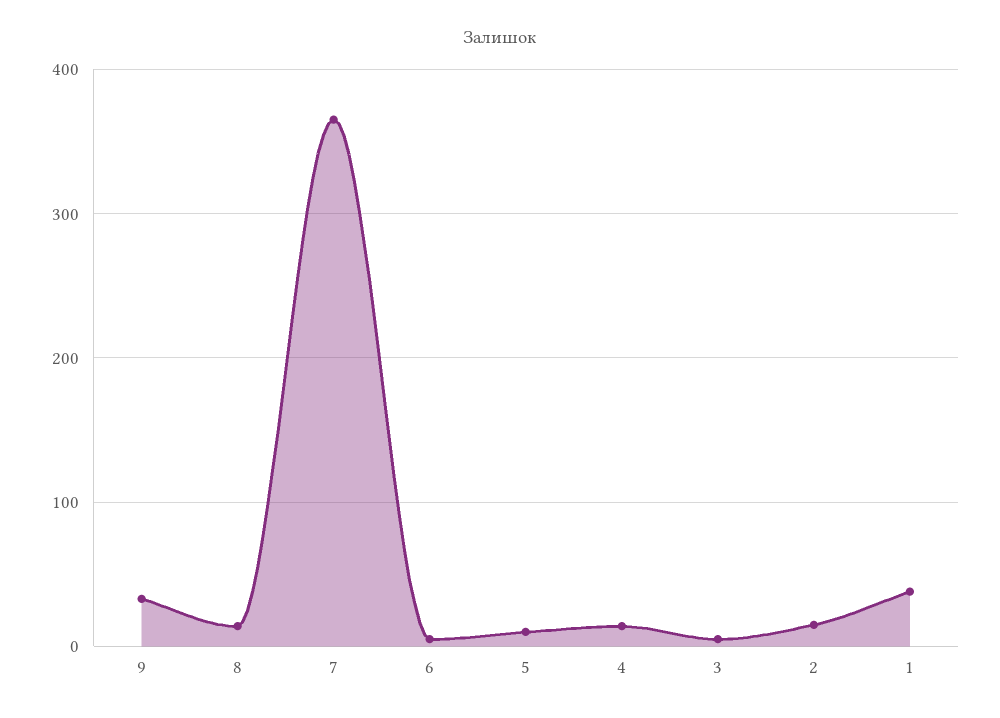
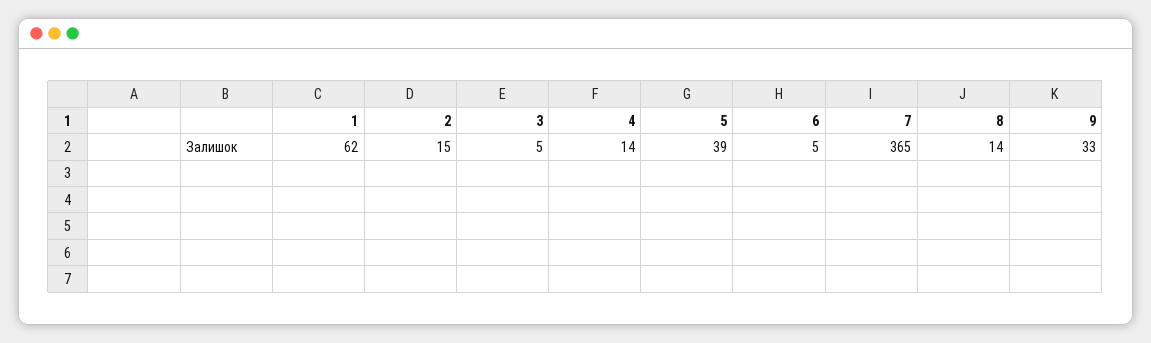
5: 10 -> 39
1: 40 -> 62

